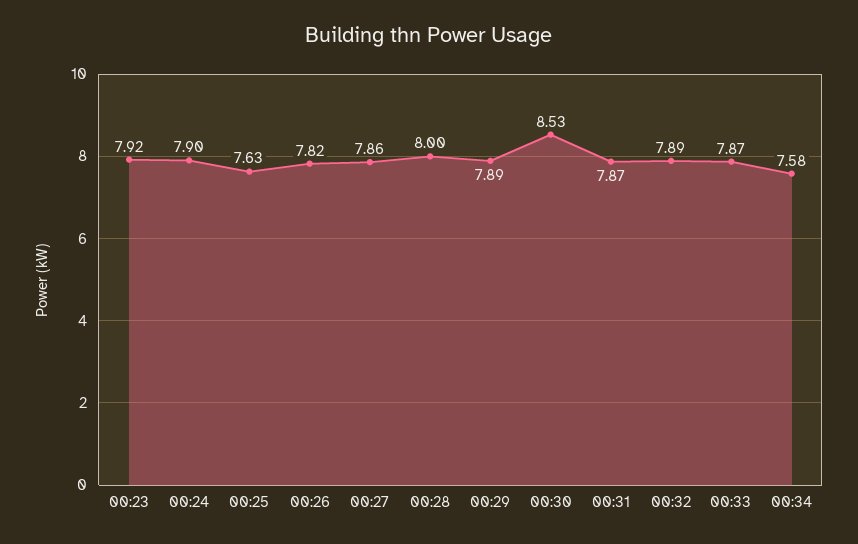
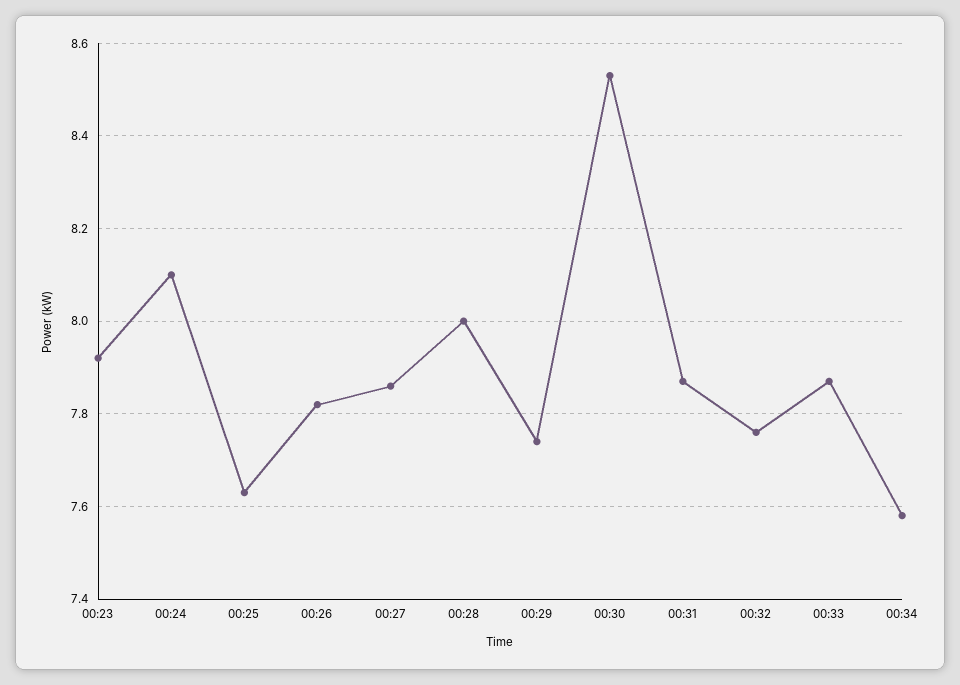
00:24: 7.9 -> 8.1
00:29: 7.89 -> 7.75
00:32: 7.89 -> 7.75

